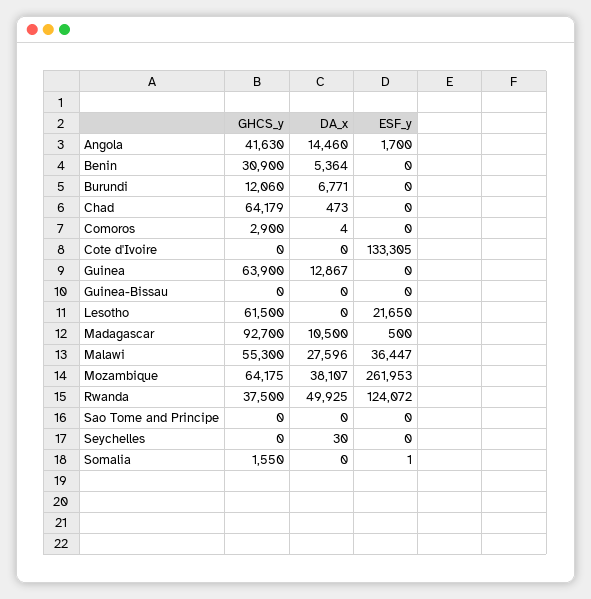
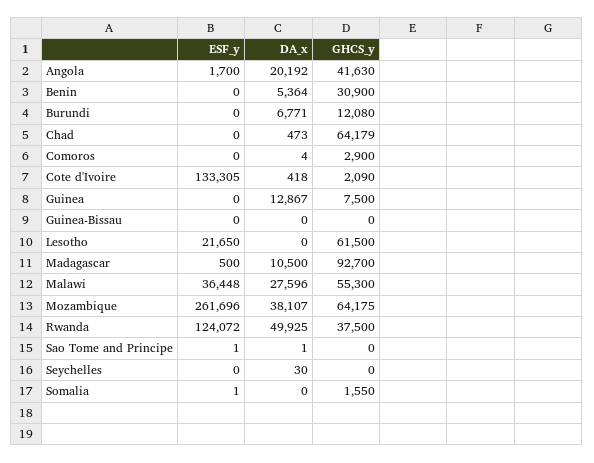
DA_x, Angola: 14460 -> 20192
GHCS_y, Burundi: 12060 -> 12080
GHCS_y, Cote d'Ivoire: 0 -> 2090
DA_x, Cote d'Ivoire: 0 -> 418
GHCS_y, Guinea: 63900 -> 7500
ESF_y, Malawi: 36447 -> 36448
ESF_y, Mozambique: 261953 -> 261696
DA_x, Sao Tome and Principe: 0 -> 1
ESF_y, Sao Tome and Principe: 0 -> 1

